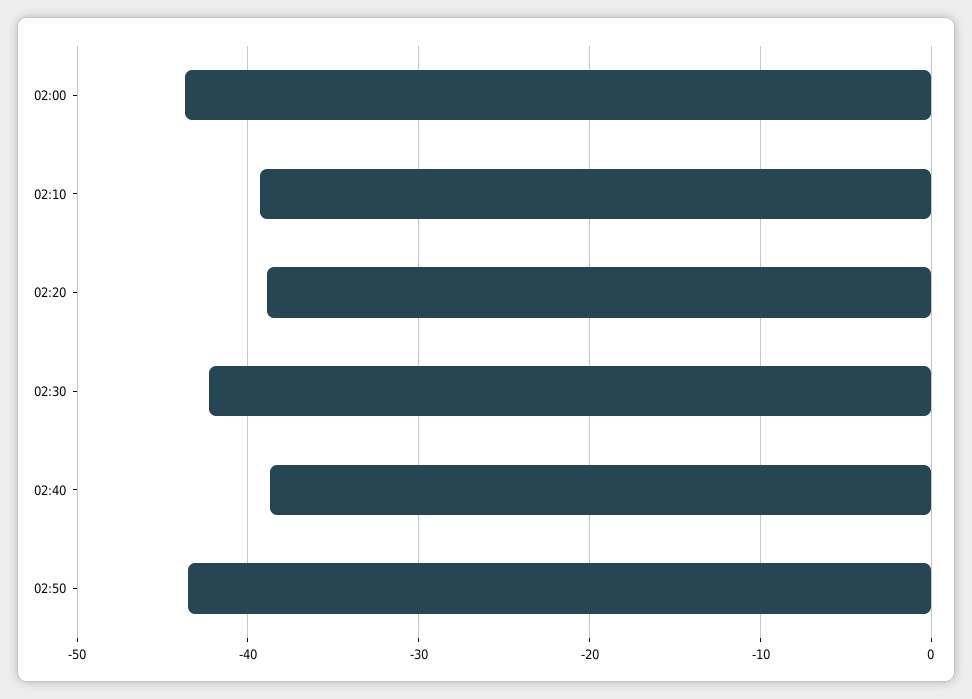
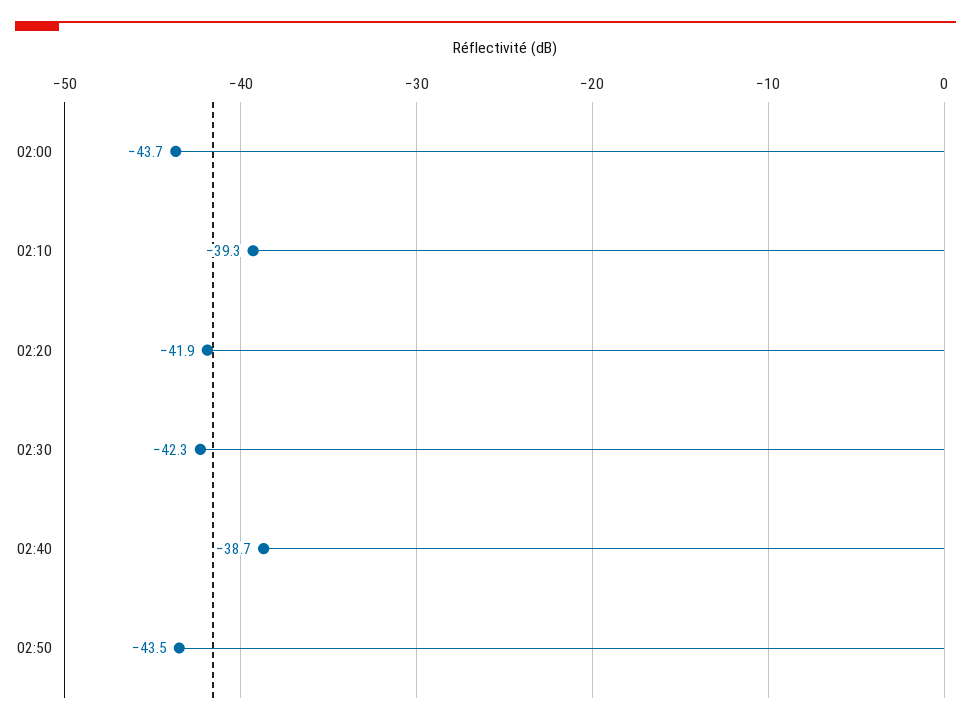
02:20: -39 -> -41.9

